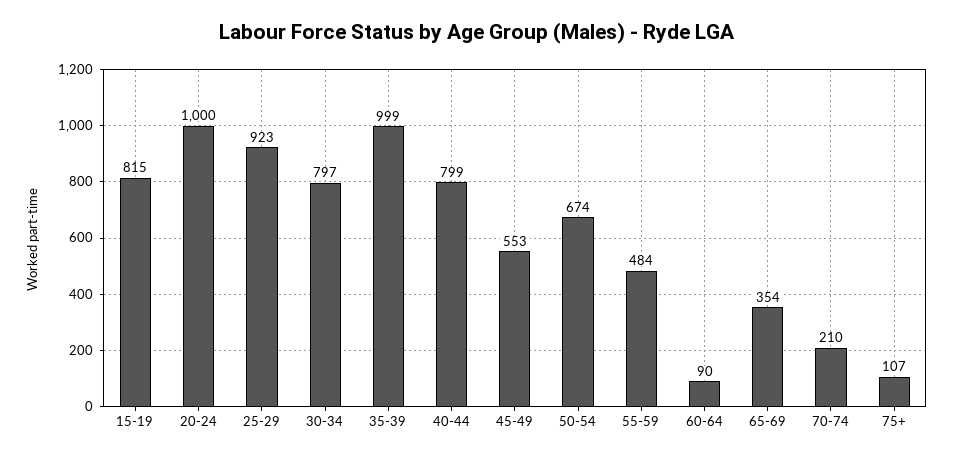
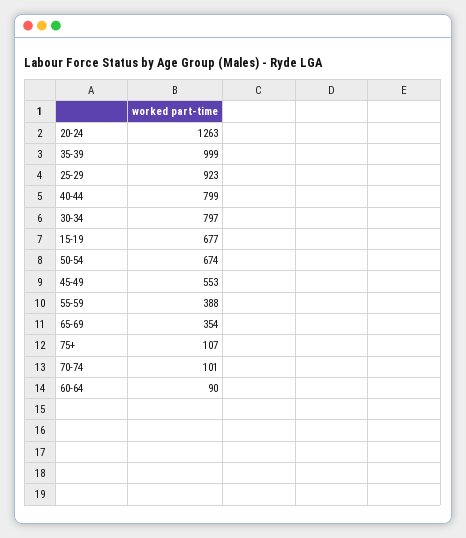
15-19: 815 -> 677
20-24: 1000 -> 1263
55-59: 484 -> 388
70-74: 210 -> 101

